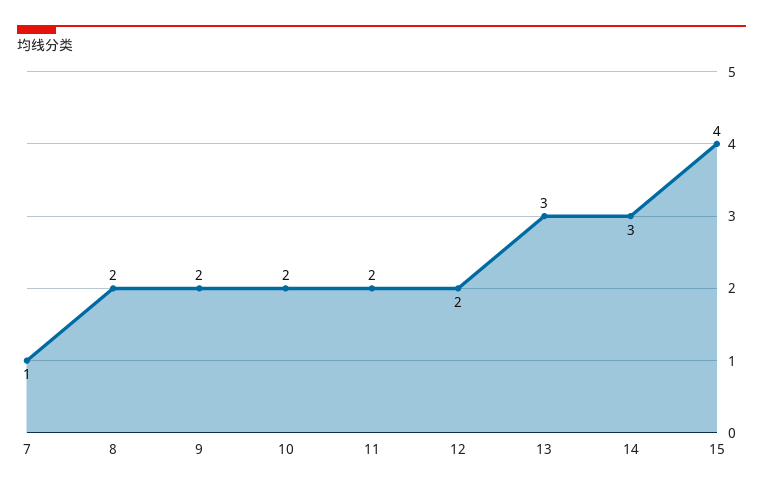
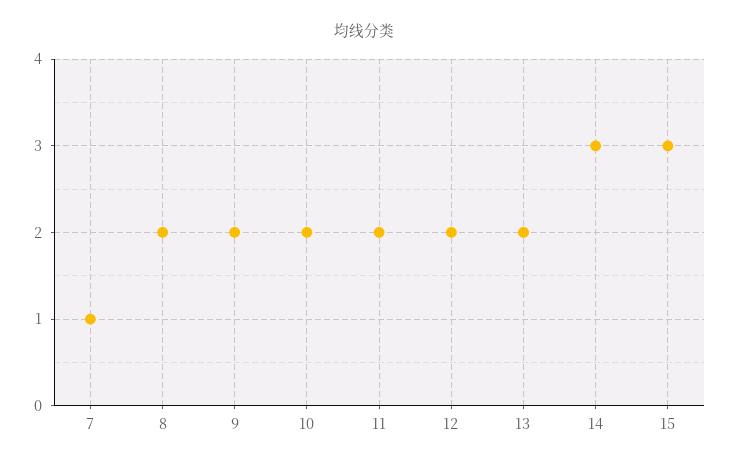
13: 3 -> 2
15: 4 -> 3

